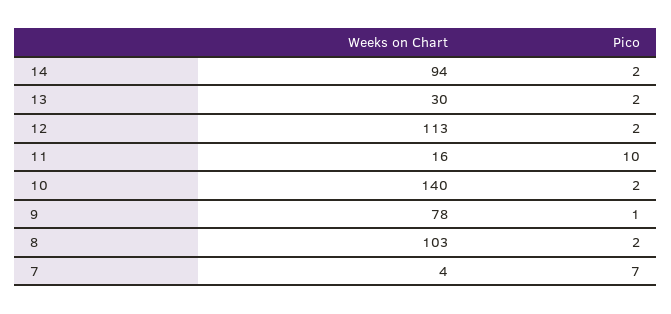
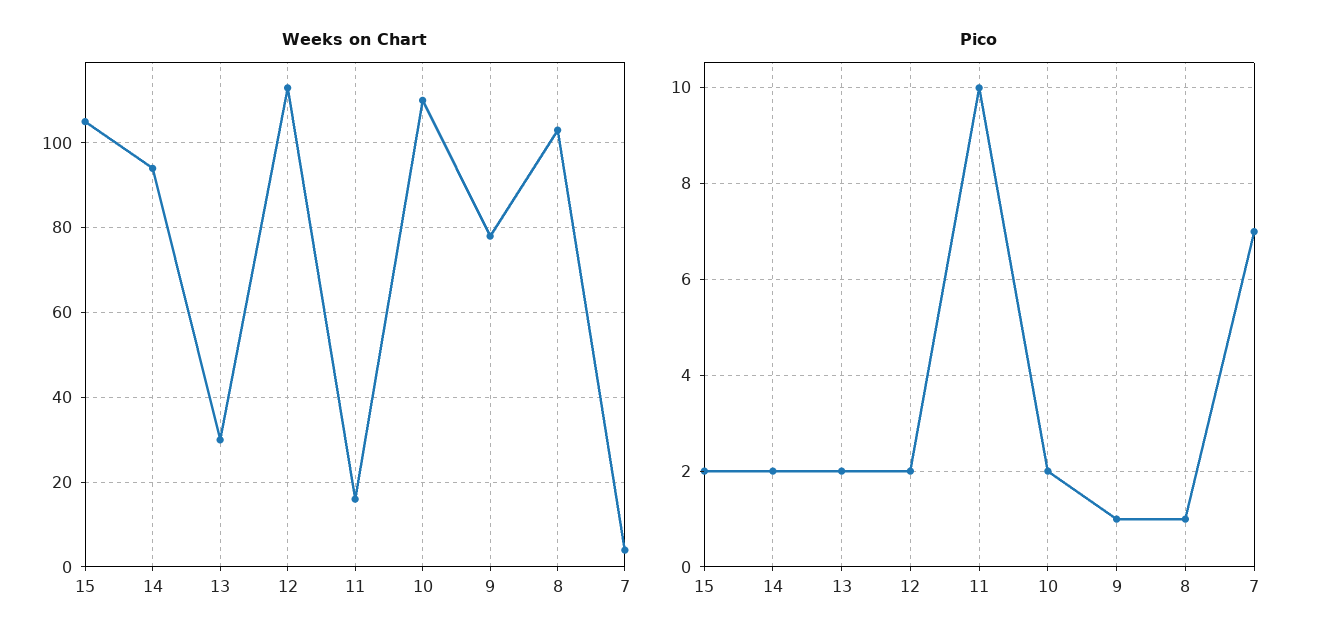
Weeks on Chart, 10: 140 -> 110
Pico, 8: 2 -> 1
Weeks on Chart, 15: none -> 105
Pico, 15: none -> 2

